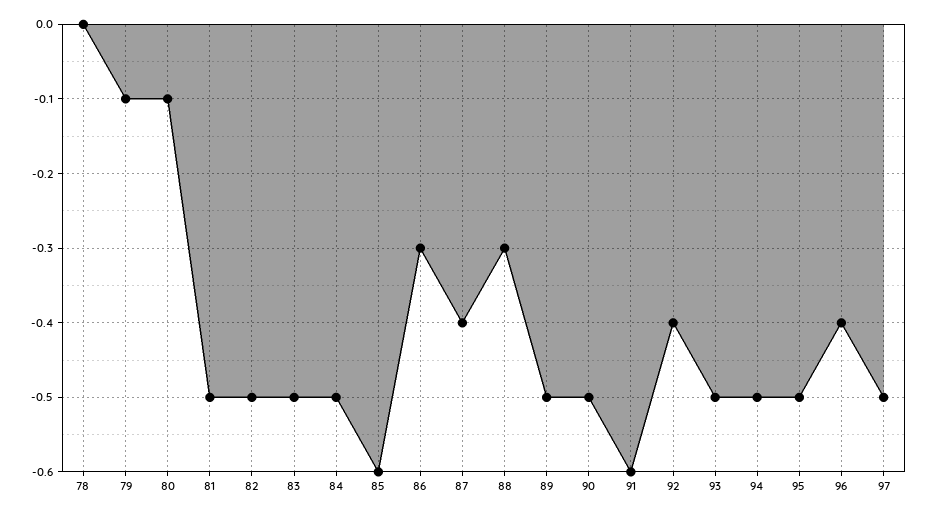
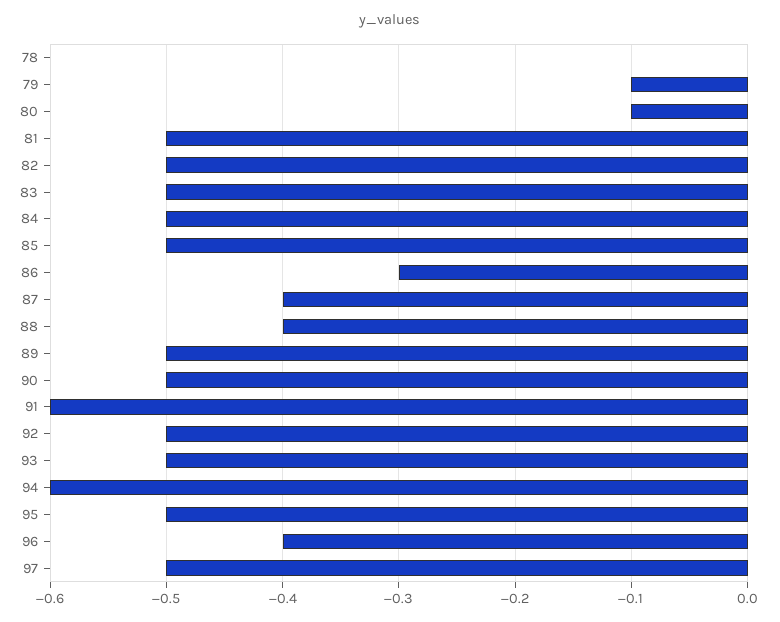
85: -0.6 -> -0.5
88: -0.3 -> -0.4
92: -0.4 -> -0.5
94: -0.5 -> -0.6

